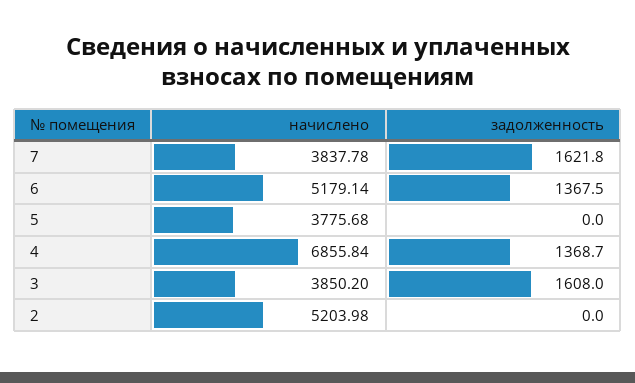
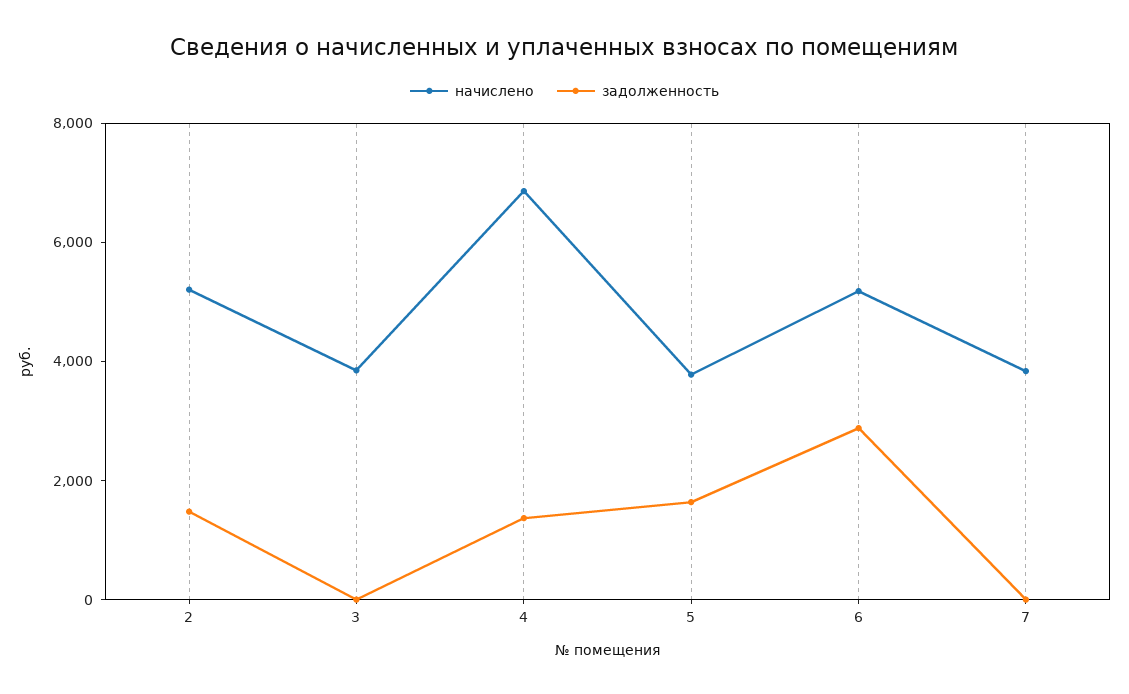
задолженность, 7: 1621.8 -> 0
задолженность, 6: 1367.5 -> 3000
задолженность, 5: 0 -> 1500
задолженность, 3: 1608 -> 0
задолженность, 2: 0 -> 1500

